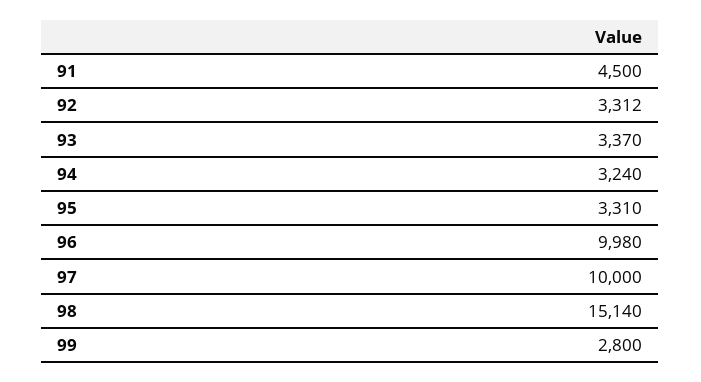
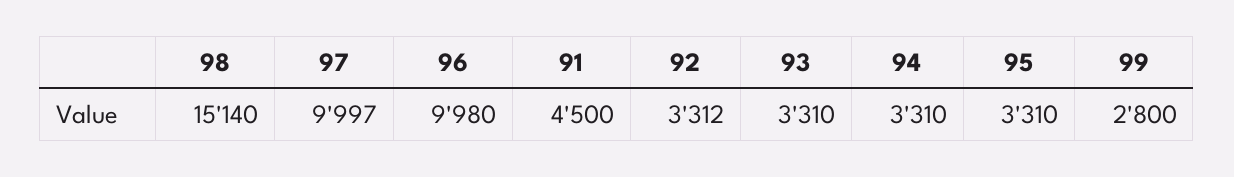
93: 3370 -> 3310
94: 3240 -> 3310
97: 10000 -> 9997

